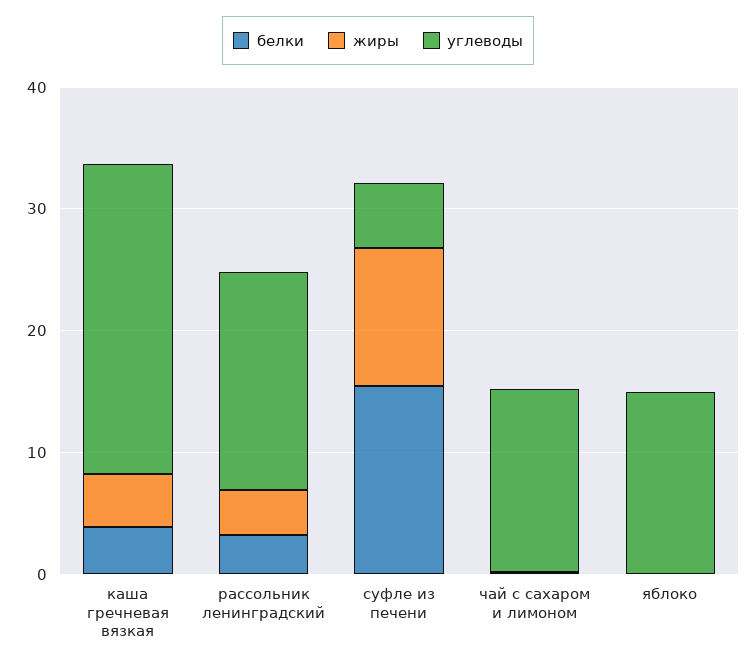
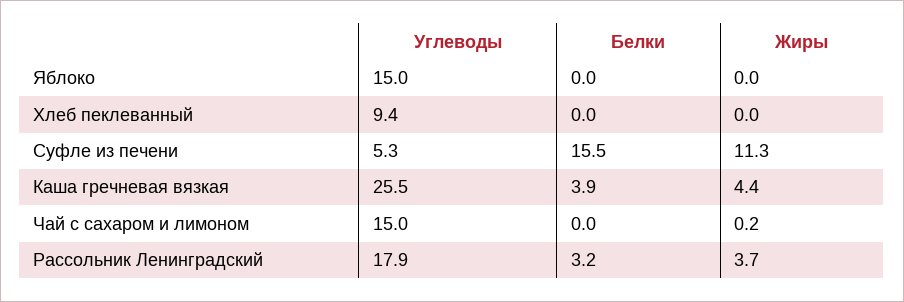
углеводы, Хлеб пеклеванный: none -> 9.4
белки, Хлеб пеклеванный: none -> 0
жиры, Хлеб пеклеванный: none -> 0

